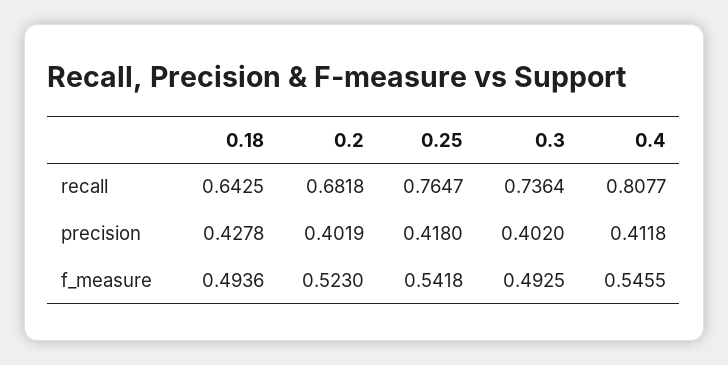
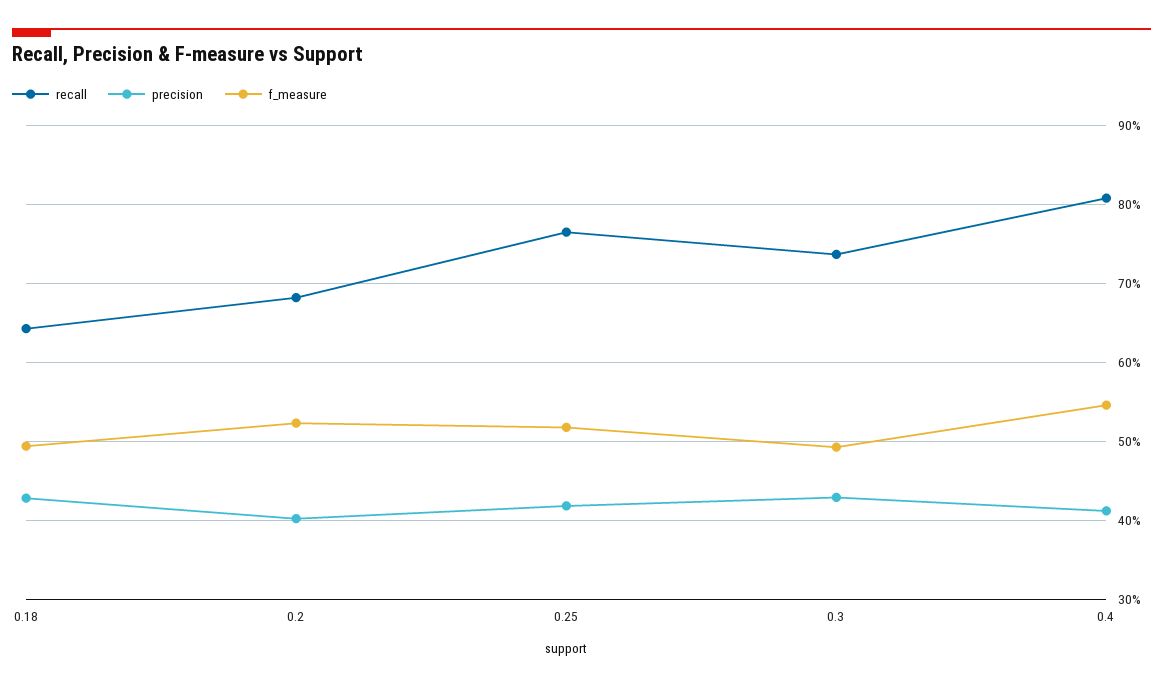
precision, 0.3: 0.402 -> 0.43
f_measure, 0.25: 0.5418 -> 0.52

